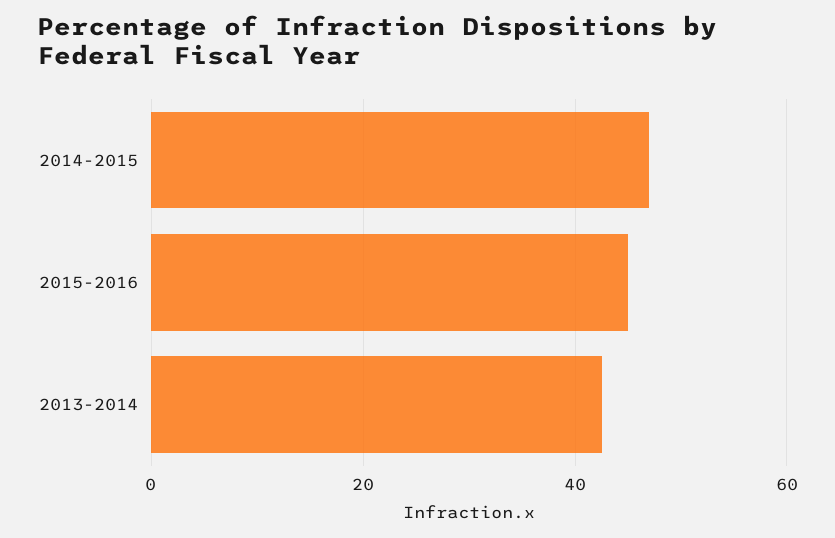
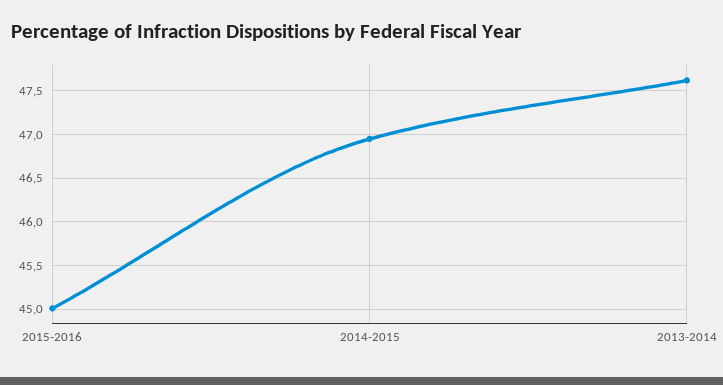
2013-2014: 42 -> 47.6

